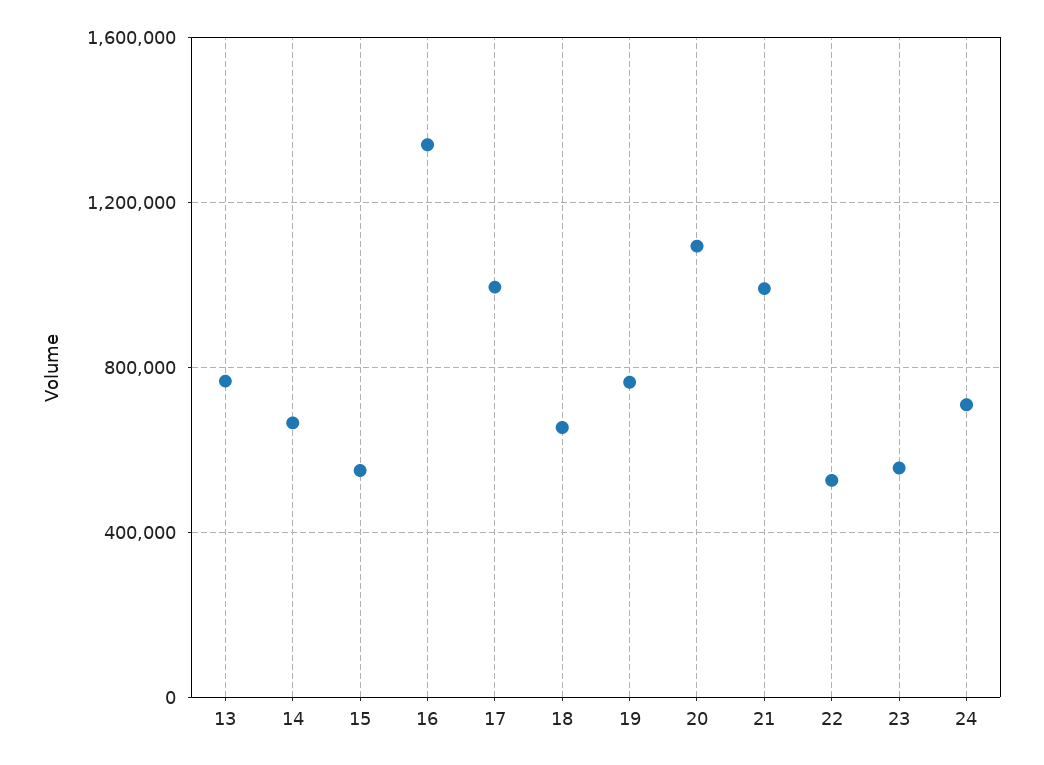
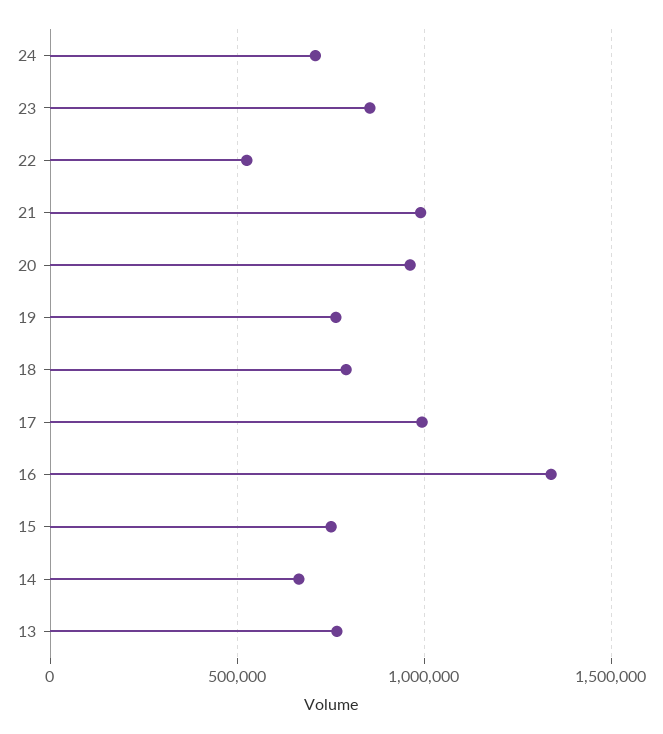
15: 550000 -> 750000
18: 650000 -> 800000
20: 1100000 -> 950000
23: 550000 -> 850000

